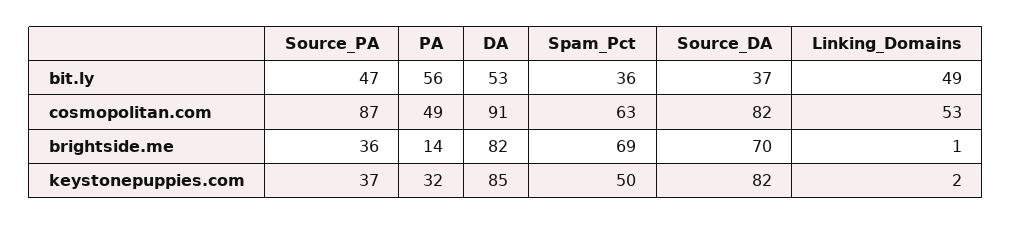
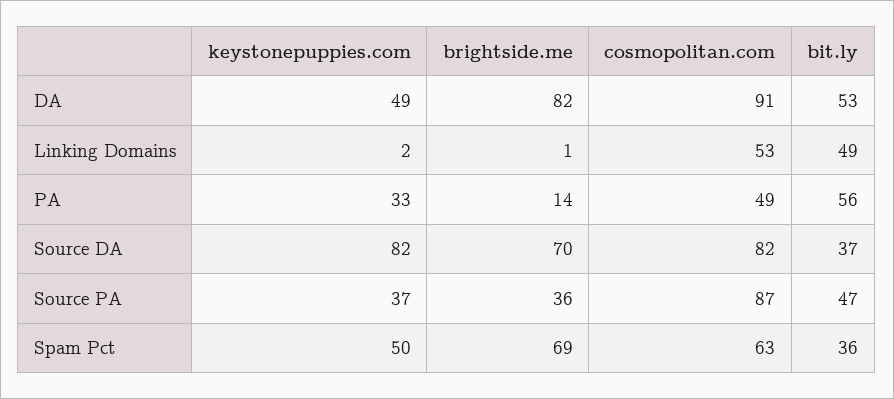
PA, keystonepuppies.com: 32 -> 33
DA, keystonepuppies.com: 85 -> 49

